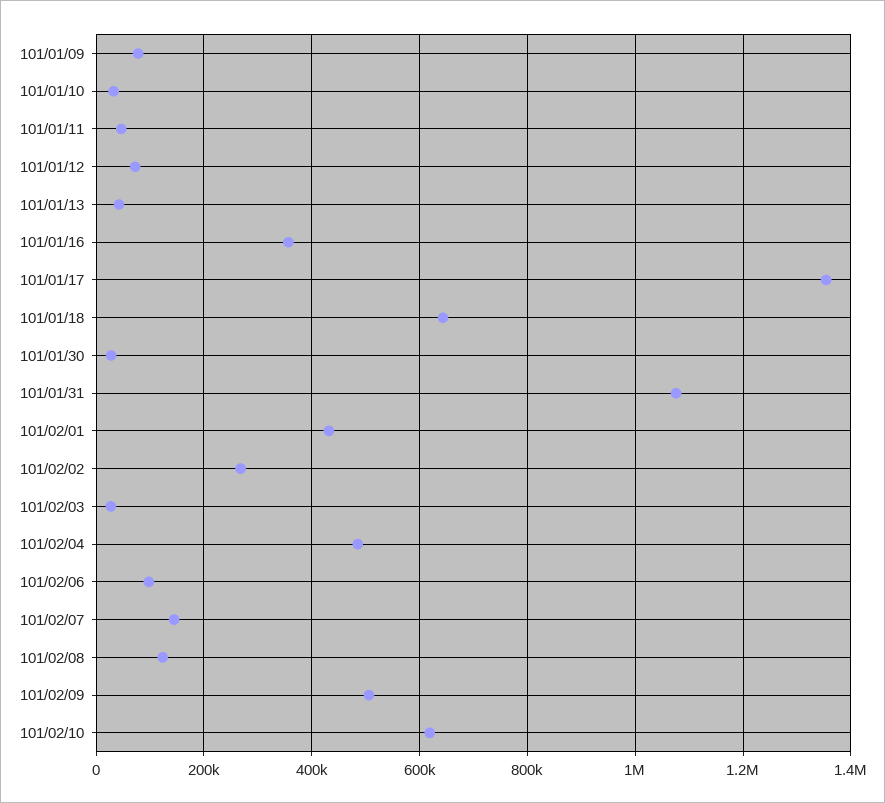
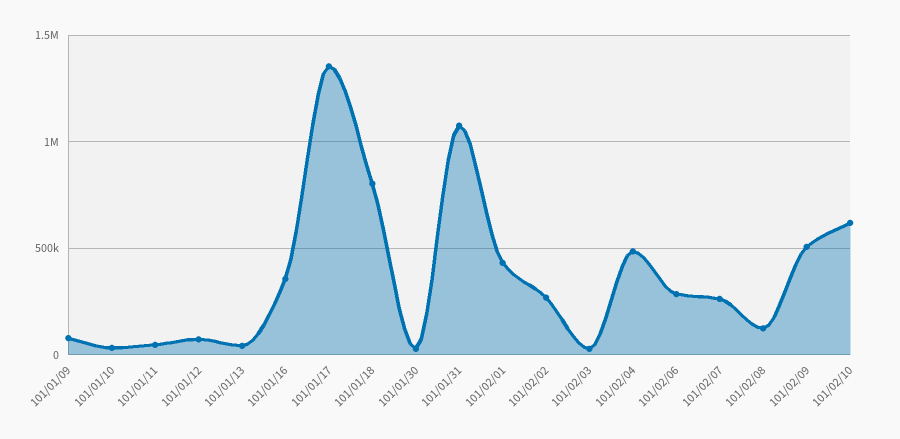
101/01/18: 640000 -> 800000
101/02/06: 100000 -> 300000
101/02/07: 140000 -> 250000

